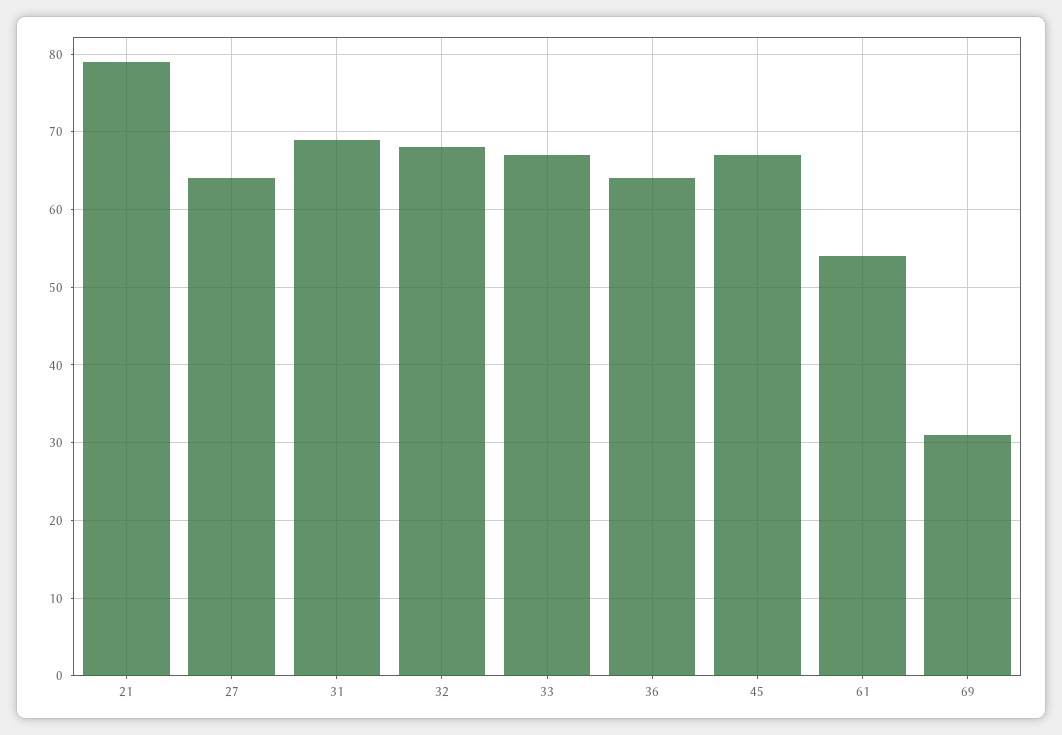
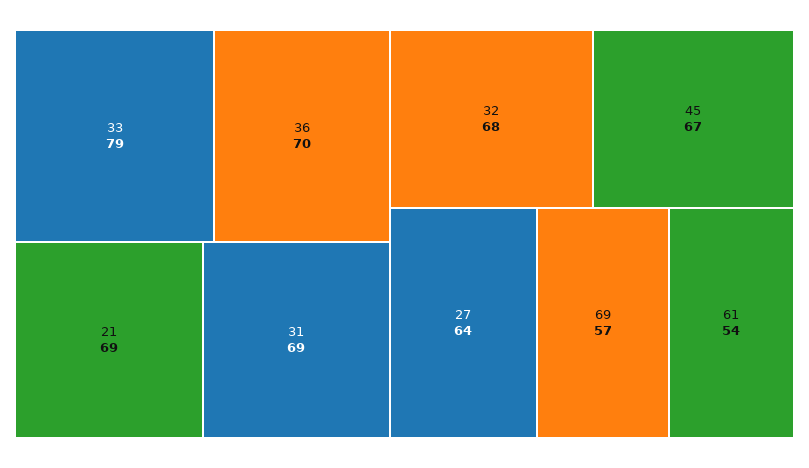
21: 79 -> 69
33: 67 -> 79
36: 64 -> 70
69: 31 -> 57

